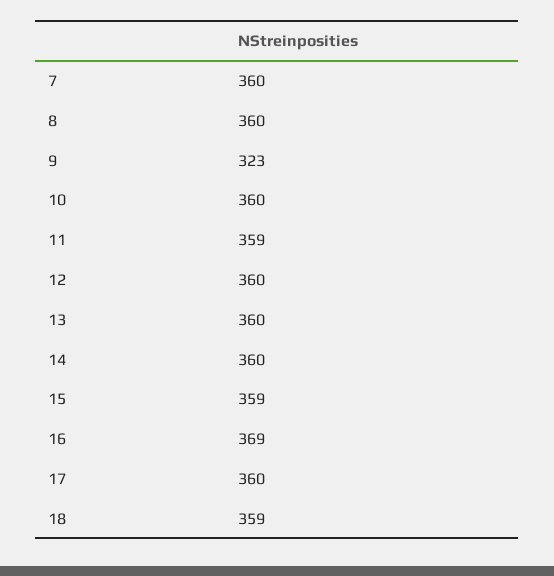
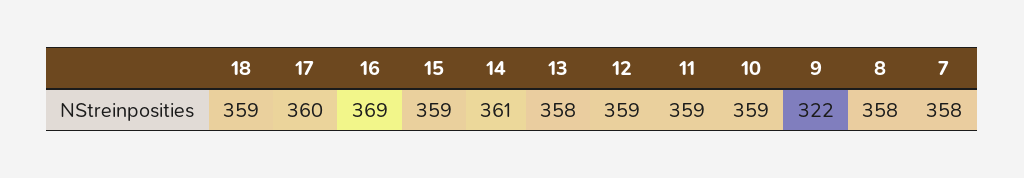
7: 360 -> 358
8: 360 -> 358
9: 323 -> 322
10: 360 -> 359
12: 360 -> 359
13: 360 -> 358
14: 360 -> 361

